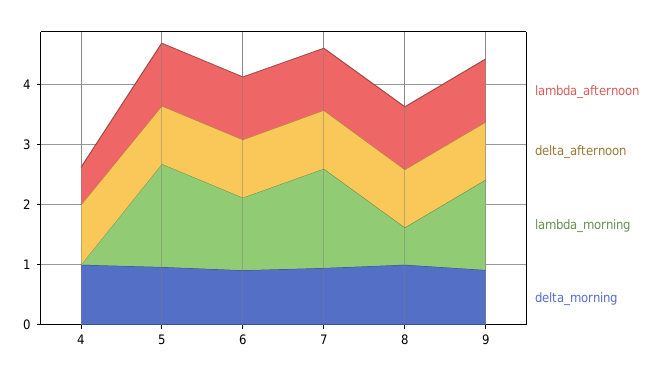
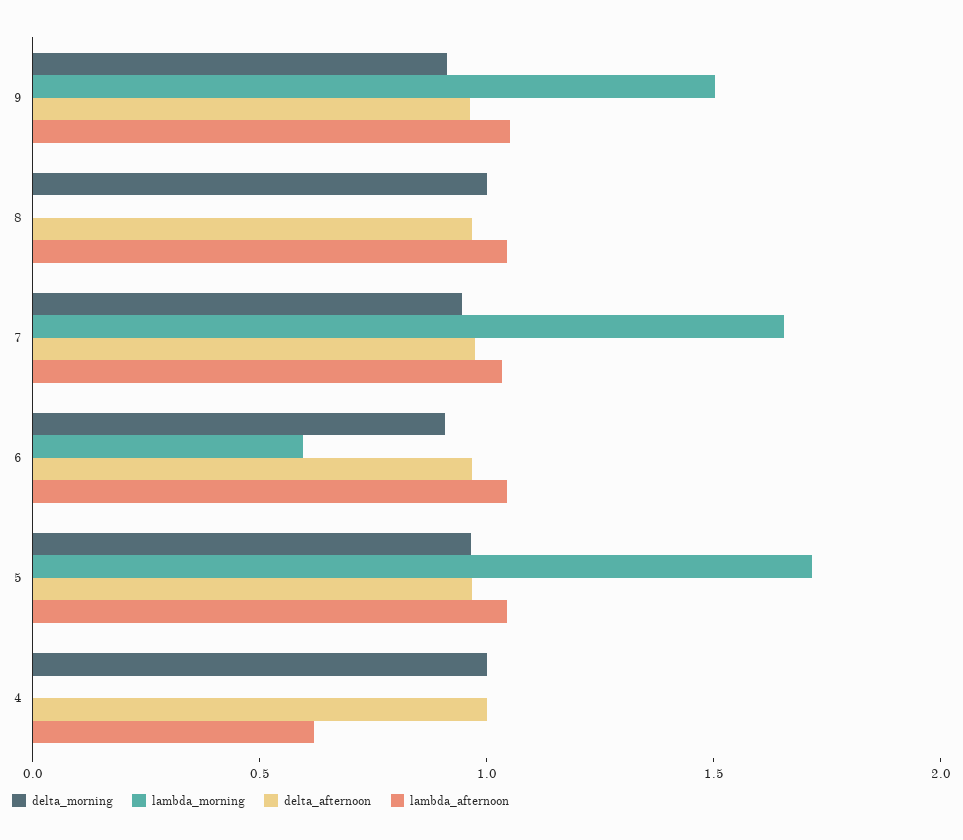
lambda_morning, 6: 1.2 -> 0.6
lambda_morning, 8: 0.6 -> 0

